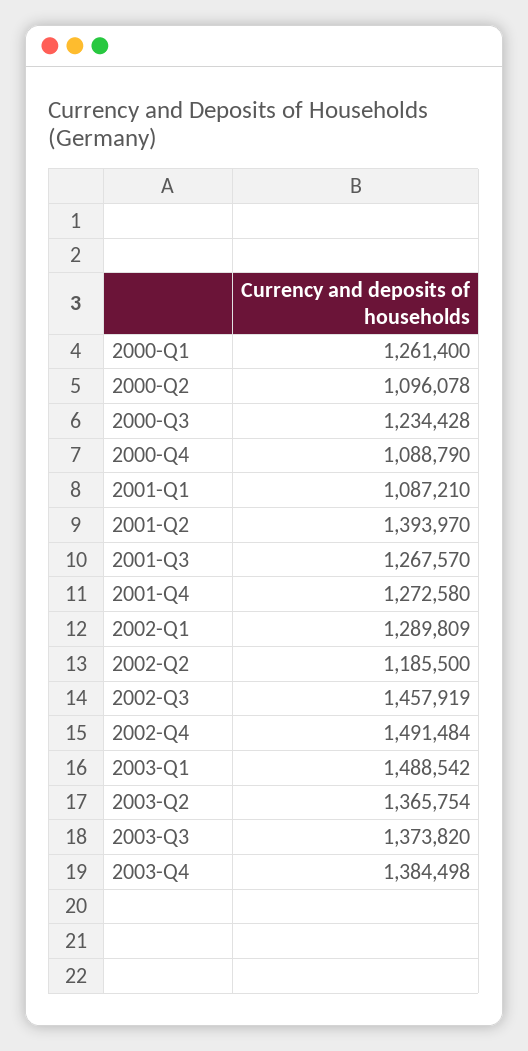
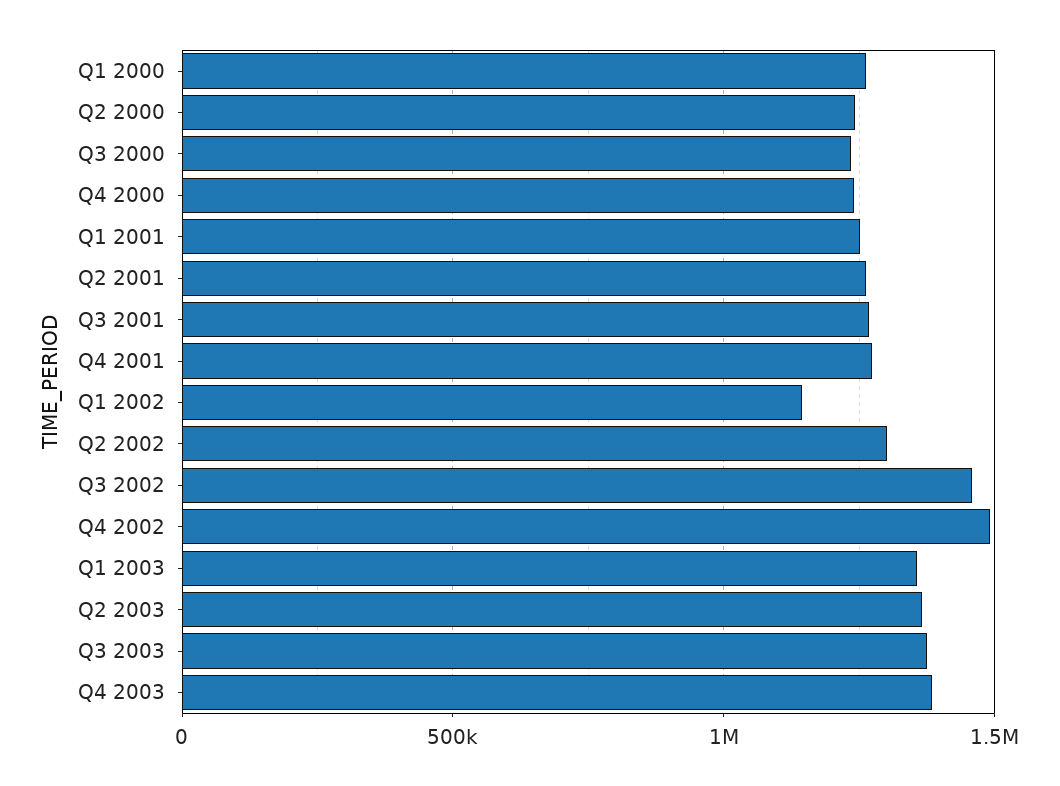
2000-Q2: 1096078 -> 1250000
2000-Q4: 1088790 -> 1250000
2001-Q1: 1087210 -> 1250000
2001-Q2: 1393970 -> 1250000
2002-Q1: 1289809 -> 1150000
2002-Q2: 1185500 -> 1300000
2003-Q1: 1488542 -> 1350000

